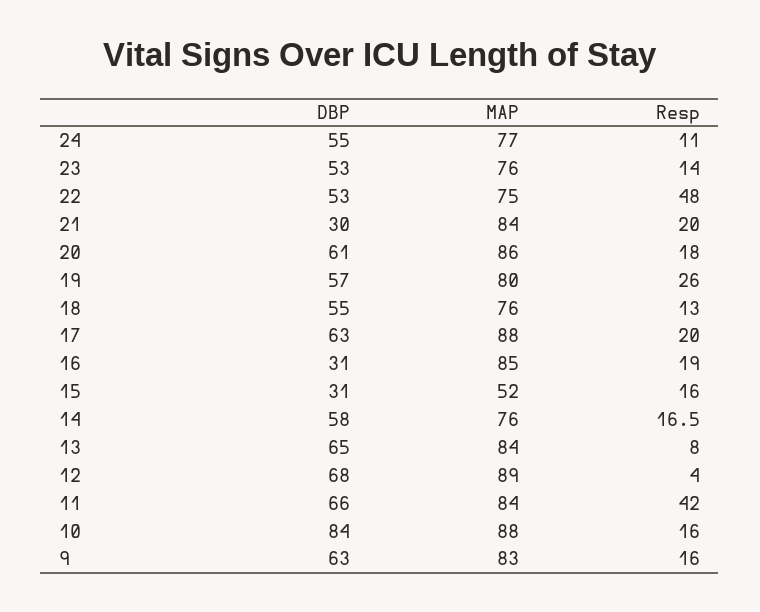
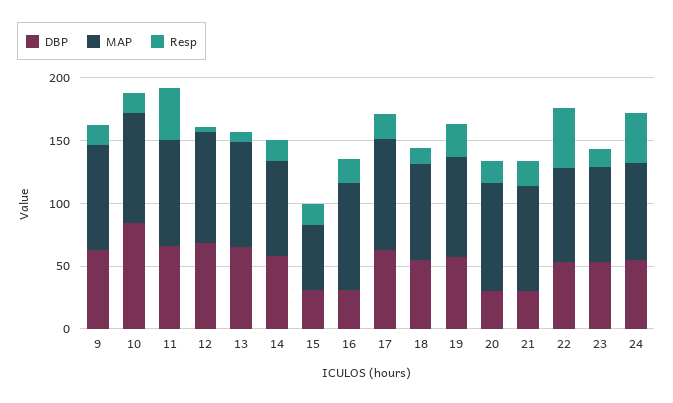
Resp, 24: 11 -> 40
DBP, 20: 61 -> 30

